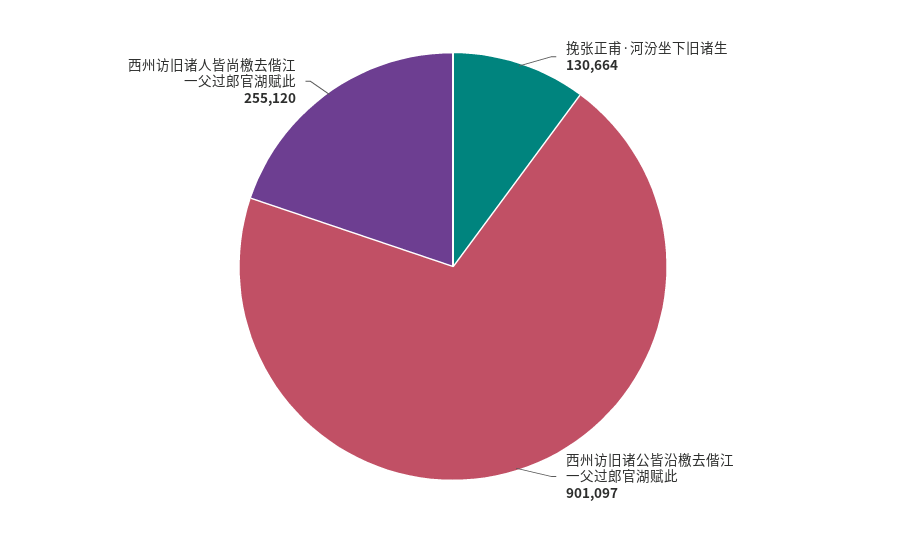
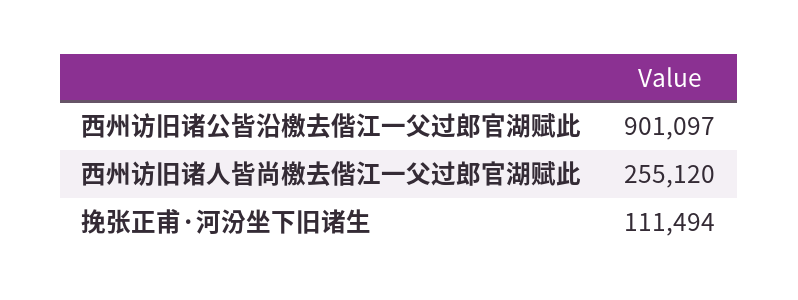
挽张正甫·河汾坐下旧诸生: 130664 -> 111494

